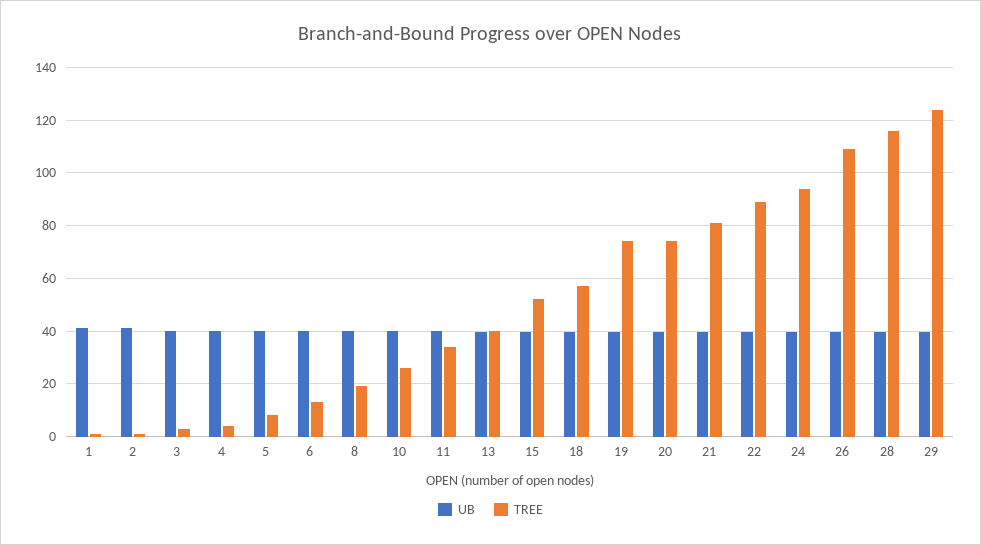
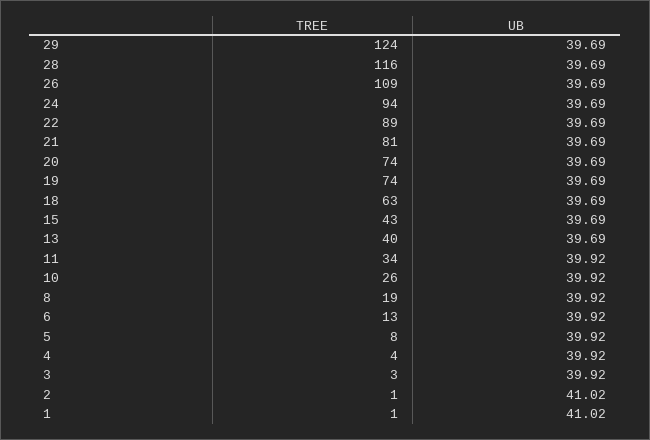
TREE, 15: 52.5 -> 43
TREE, 18: 57.5 -> 63

